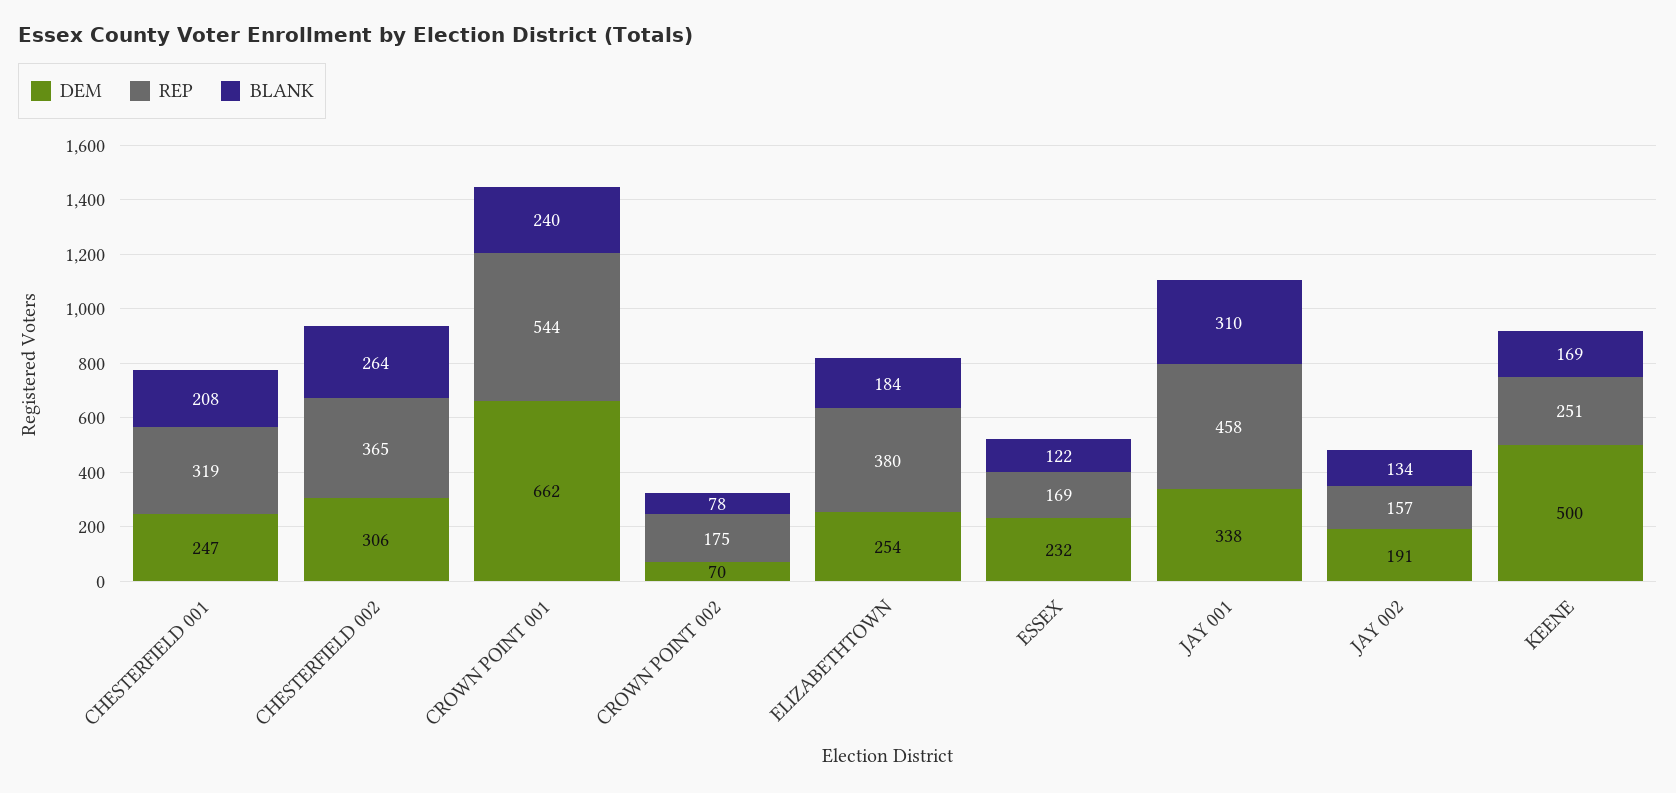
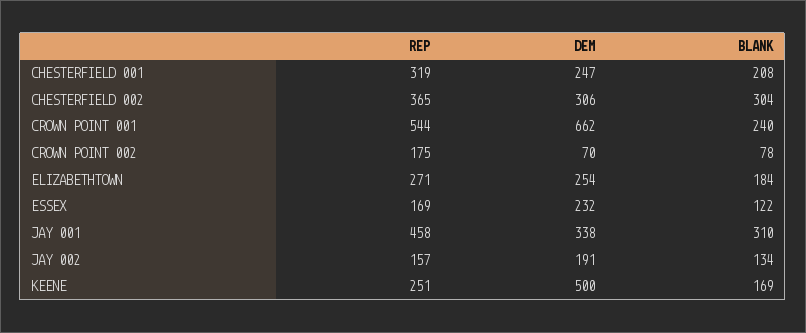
BLANK, CHESTERFIELD 002: 264 -> 304
REP, ELIZABETHTOWN: 380 -> 271

